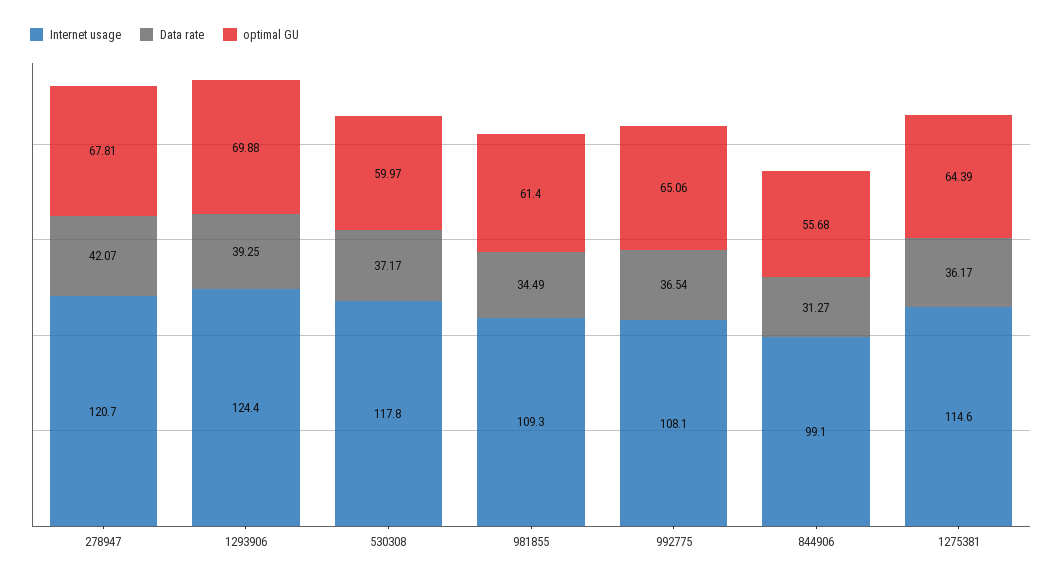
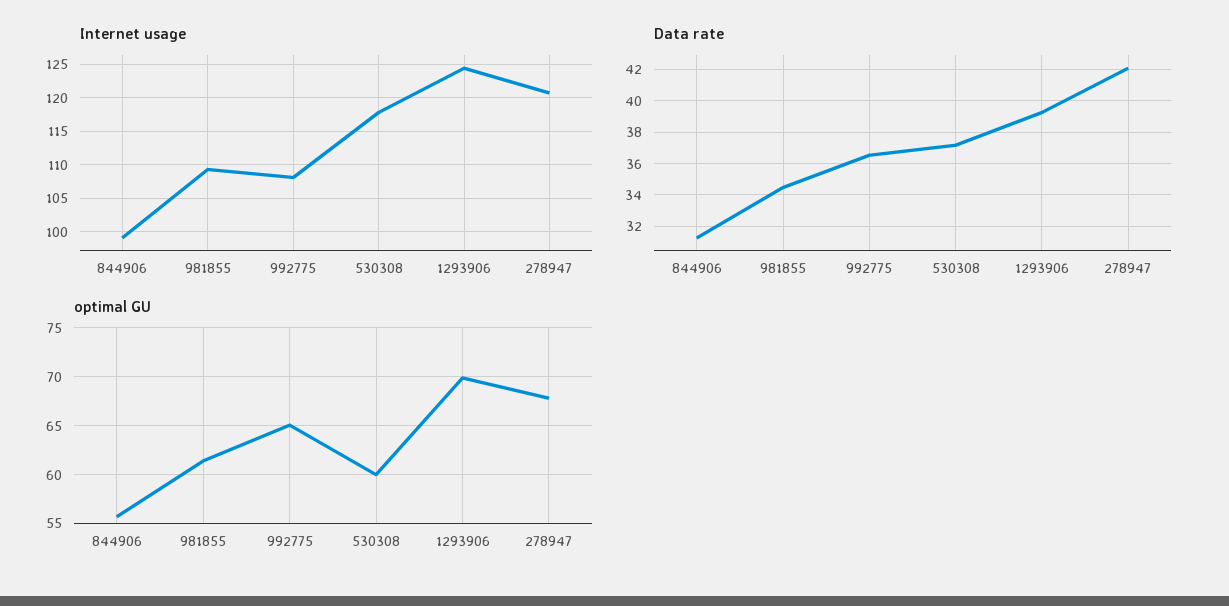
Internet usage, 1275381: 114.6 -> none
Data rate, 1275381: 36.17 -> none
optimal GU, 1275381: 64.39 -> none

